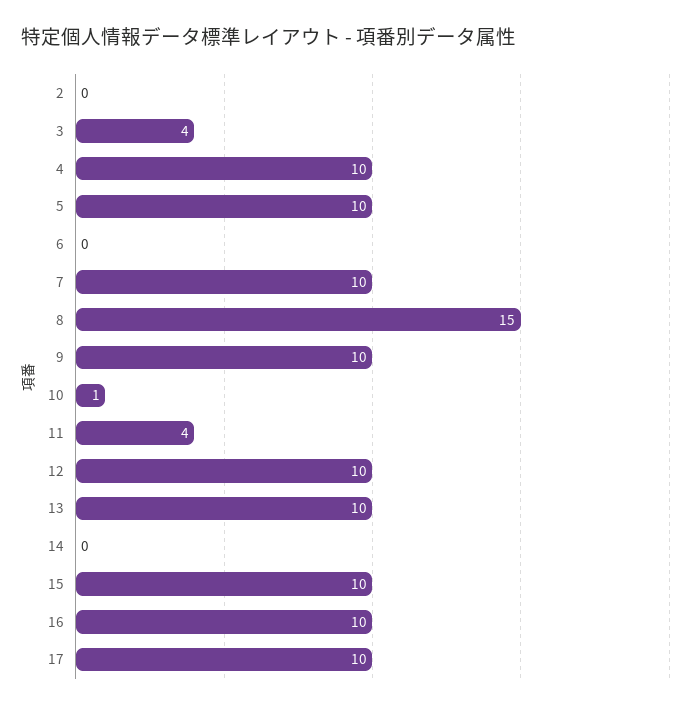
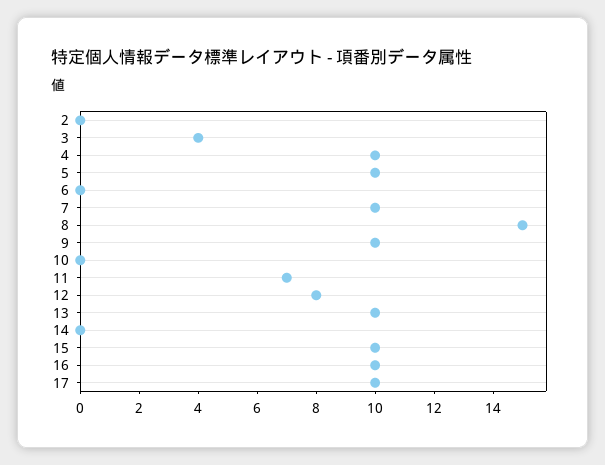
10: 1 -> 0
11: 4 -> 7
12: 10 -> 8

